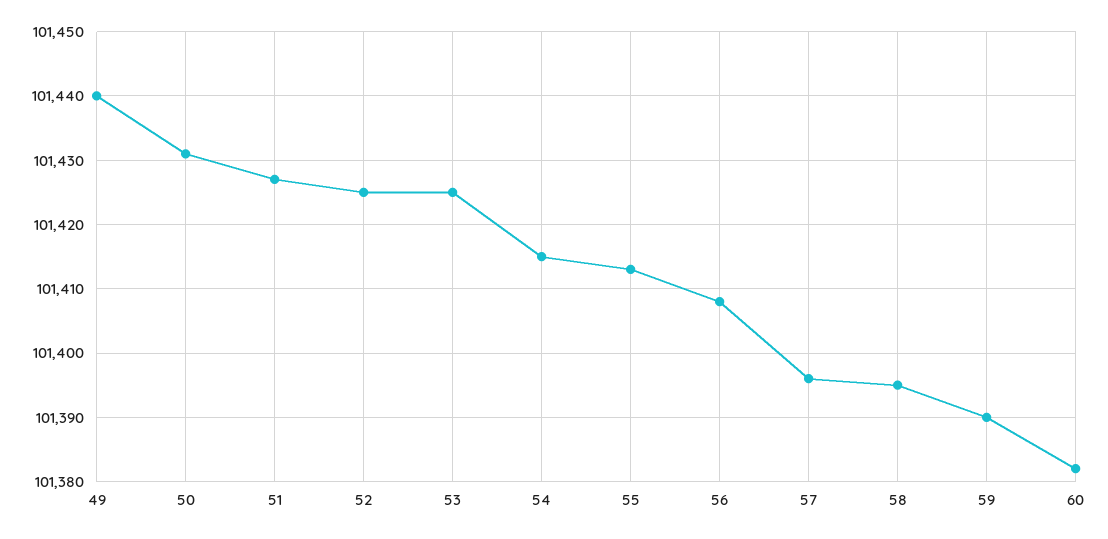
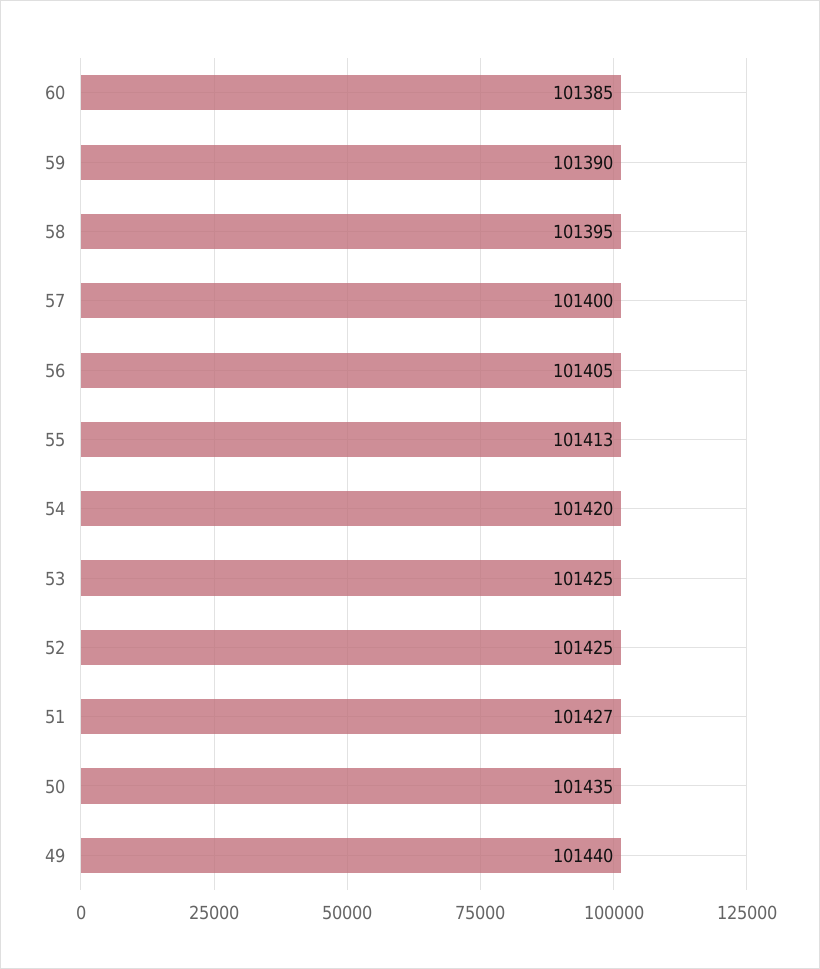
50: 101431 -> 101435
54: 101415 -> 101420
56: 101408 -> 101405
57: 101396 -> 101400
60: 101382 -> 101385

